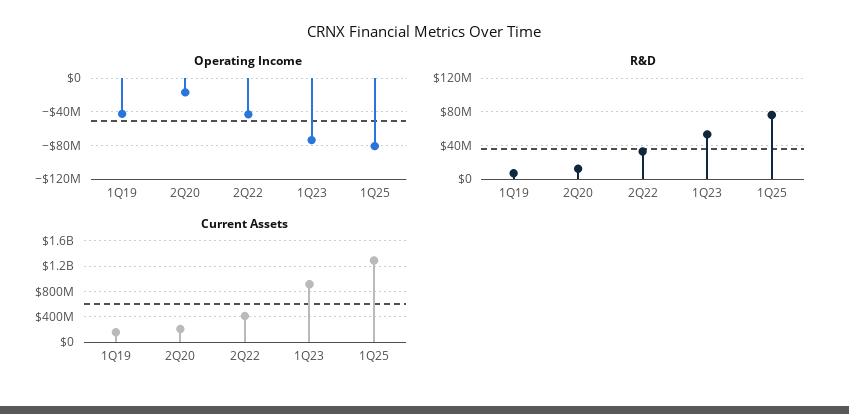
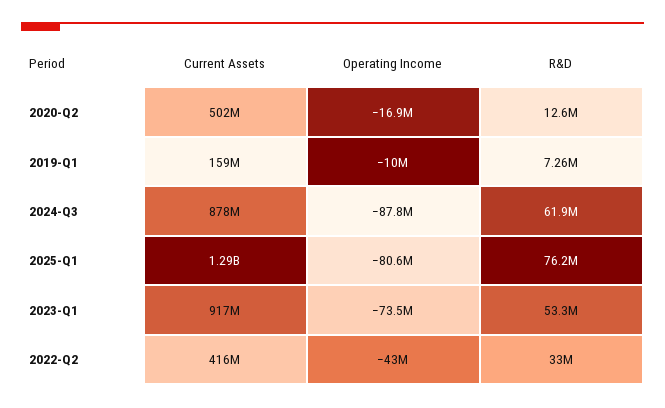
Operating Income, 1Q19: -40000000 -> -10000000
Current Assets, 2Q20: 200000000 -> 502000000
Current Assets, 2024-Q3: none -> 878000000
Operating Income, 2024-Q3: none -> -87800000
R&D, 2024-Q3: none -> 61900000

